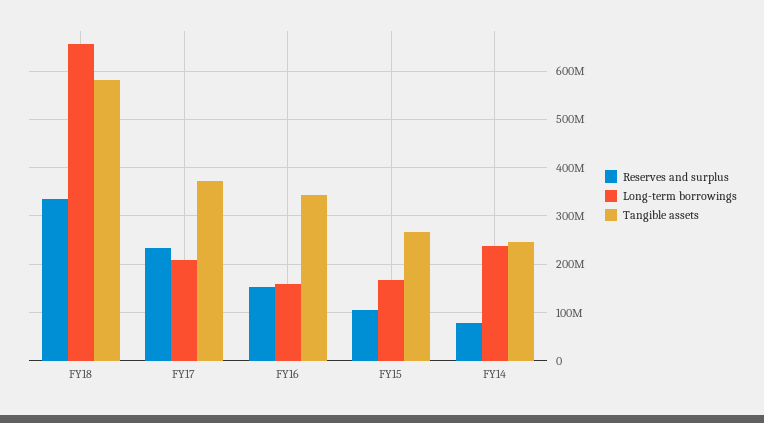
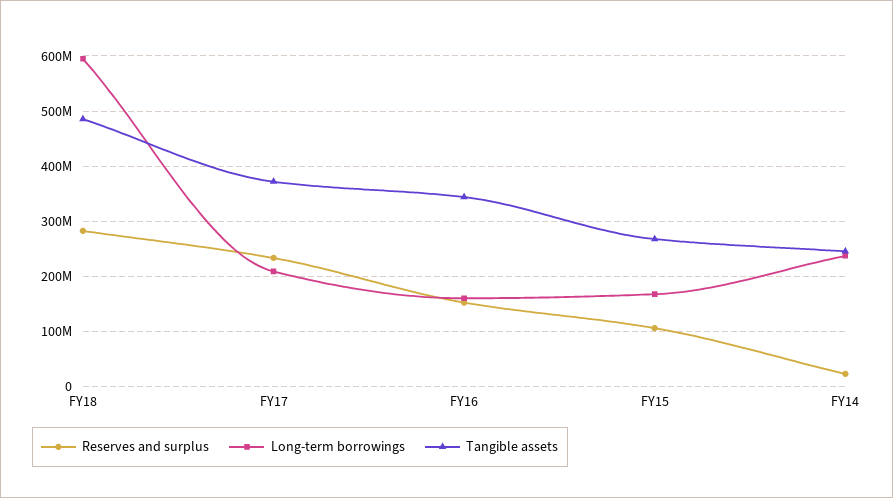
Reserves and surplus, FY18: 340000000 -> 280000000
Long-term borrowings, FY18: 660000000 -> 600000000
Tangible assets, FY18: 580000000 -> 480000000
Reserves and surplus, FY14: 80000000 -> 20000000

